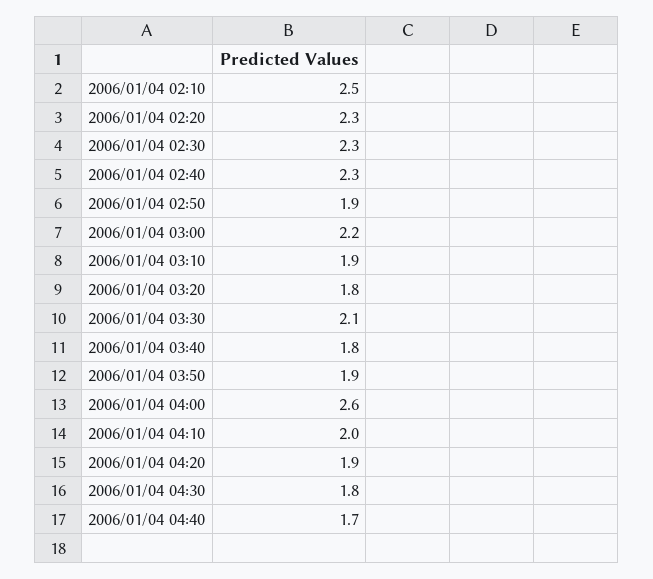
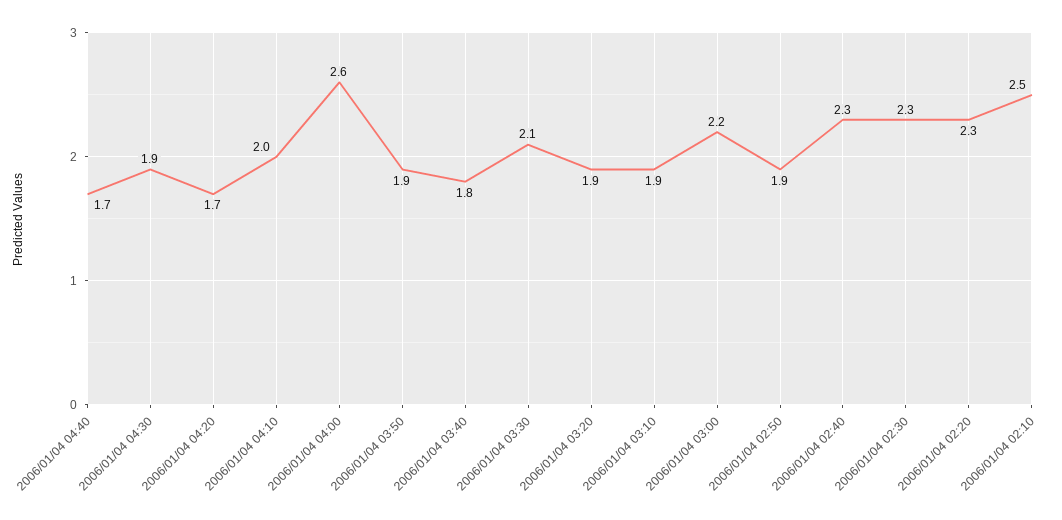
2006/01/04 03:20: 1.8 -> 1.9
2006/01/04 04:20: 1.9 -> 1.7
2006/01/04 04:30: 1.8 -> 1.9

